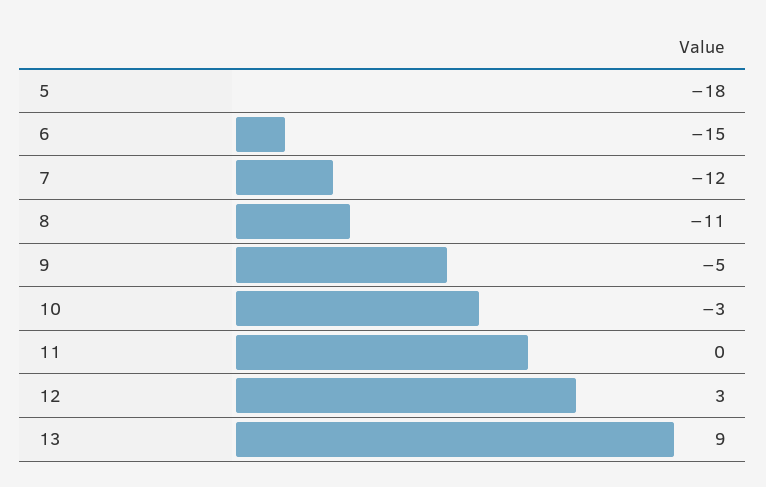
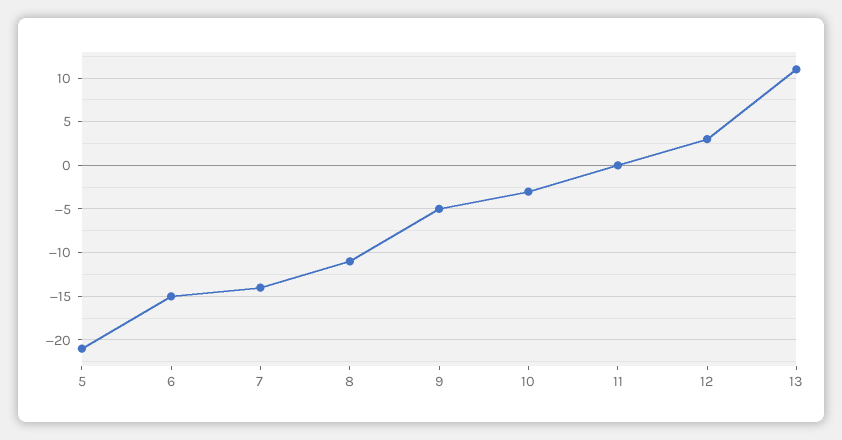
5: -18 -> -21
7: -12 -> -14
13: 9 -> 11

